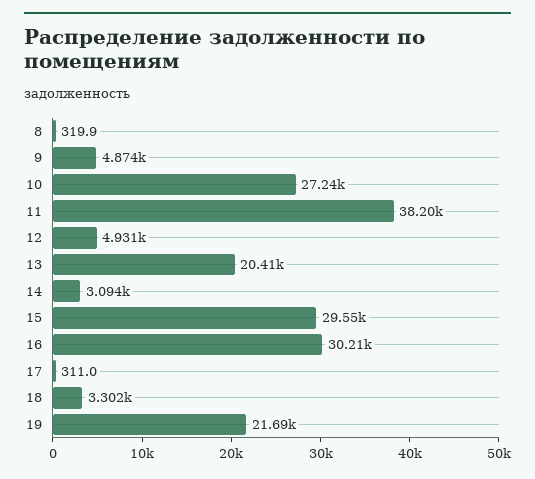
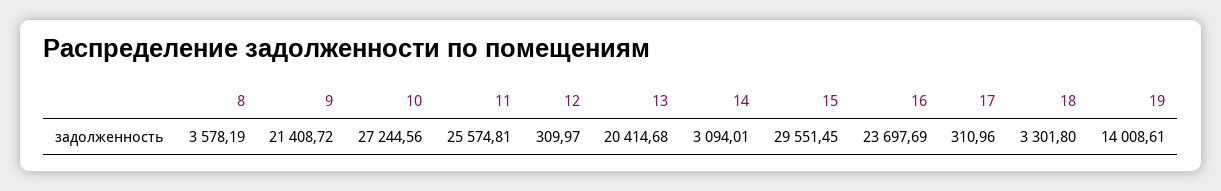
8: 319.9 -> 3578.19
9: 4874 -> 21408.72
11: 38200 -> 25574.81
12: 4931 -> 309.97
16: 30210 -> 23697.69
19: 21690 -> 14008.61

